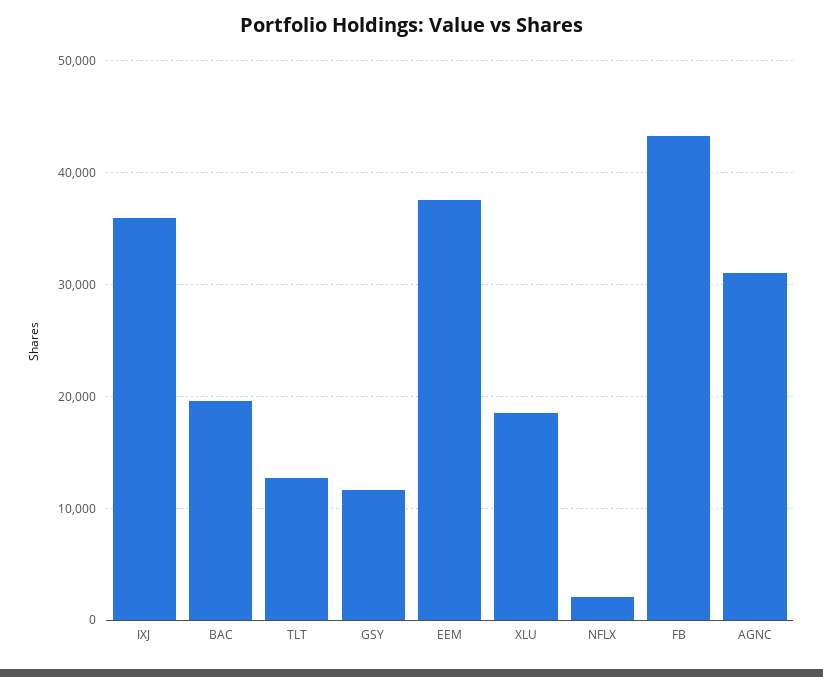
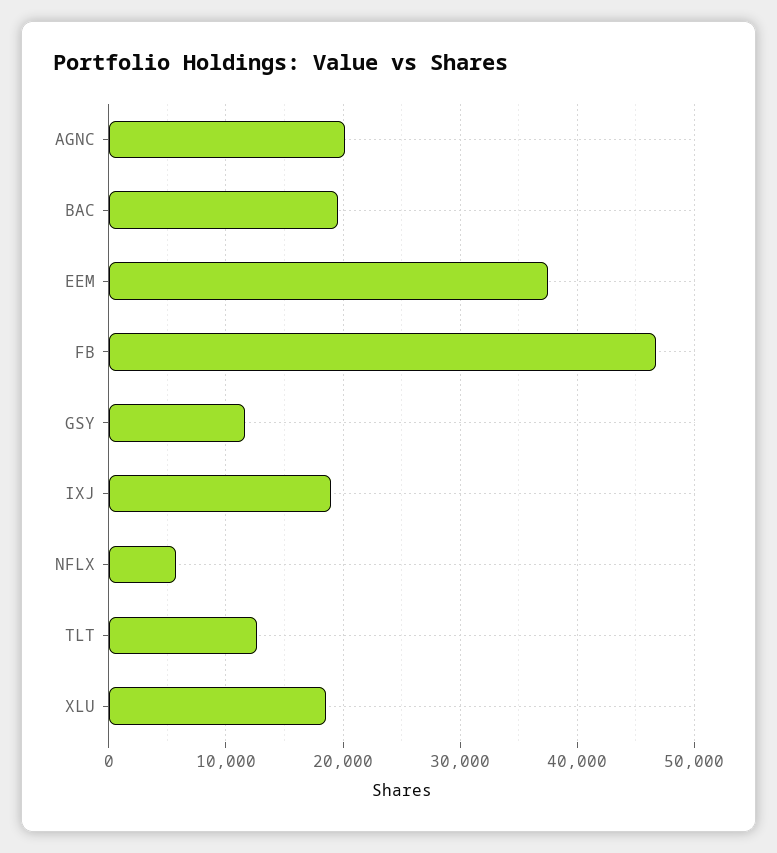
IXJ: 36000 -> 19000
NFLX: 2000 -> 6000
FB: 43000 -> 47000
AGNC: 31000 -> 20000

